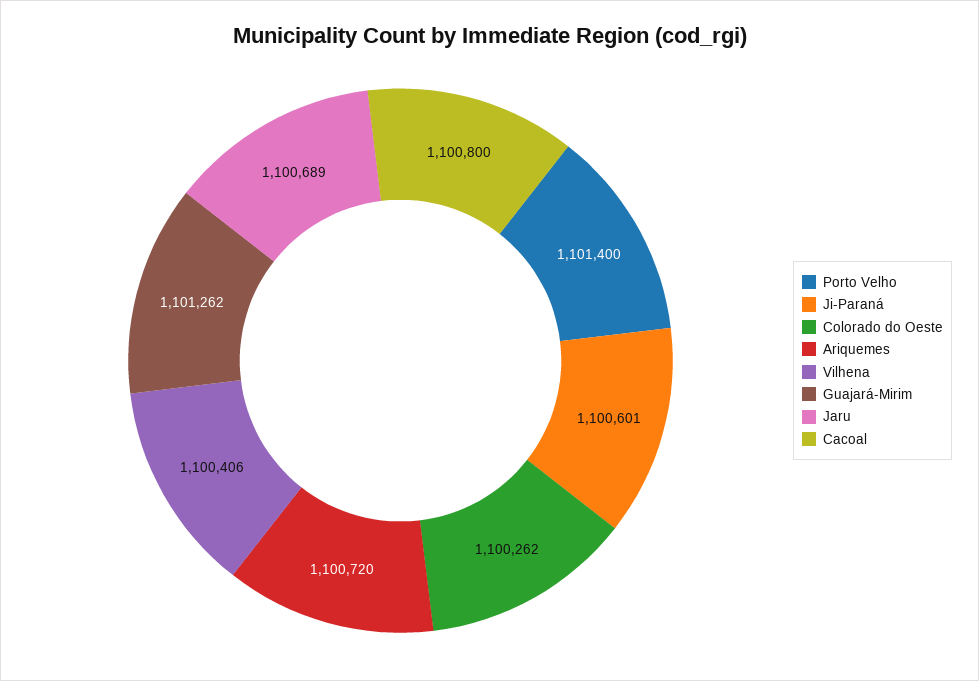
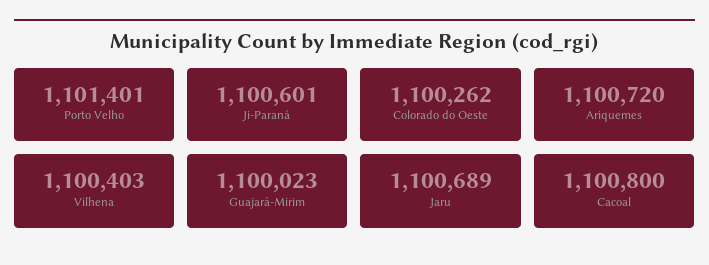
Porto Velho: 1101400 -> 1101401
Vilhena: 1100406 -> 1100403
Guajará-Mirim: 1101262 -> 1100023

